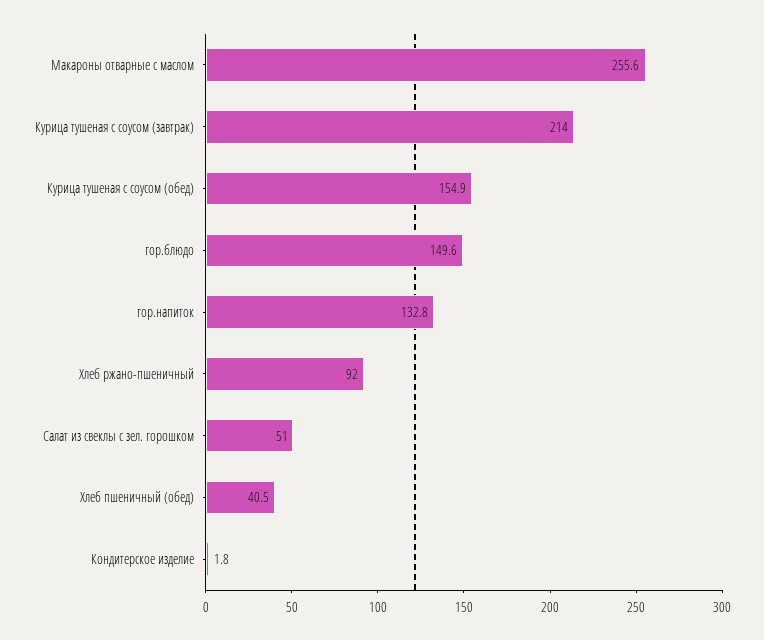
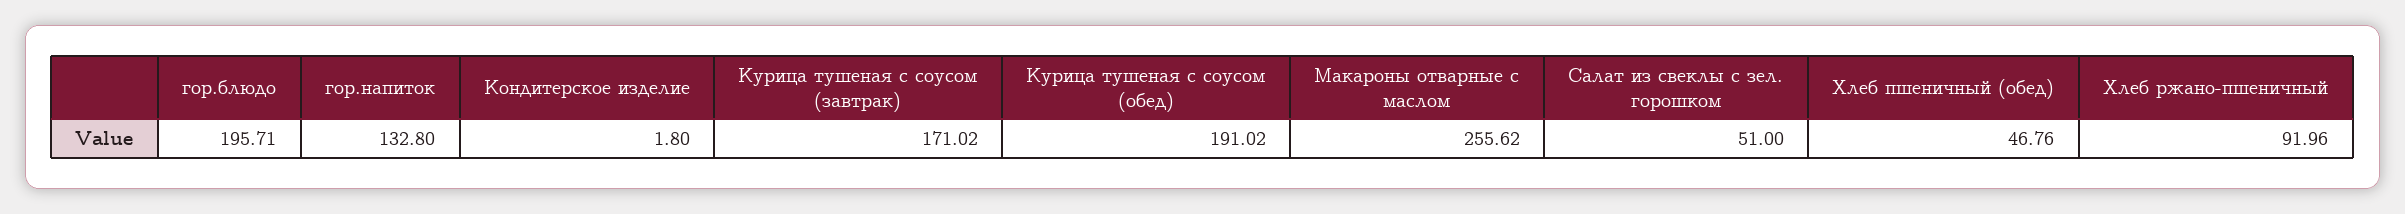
Курица тушеная с соусом (завтрак): 214 -> 171.02
Курица тушеная с соусом (обед): 154.9 -> 191.02
гор.блюдо: 149.6 -> 195.71
Хлеб пшеничный (обед): 40.5 -> 46.76

